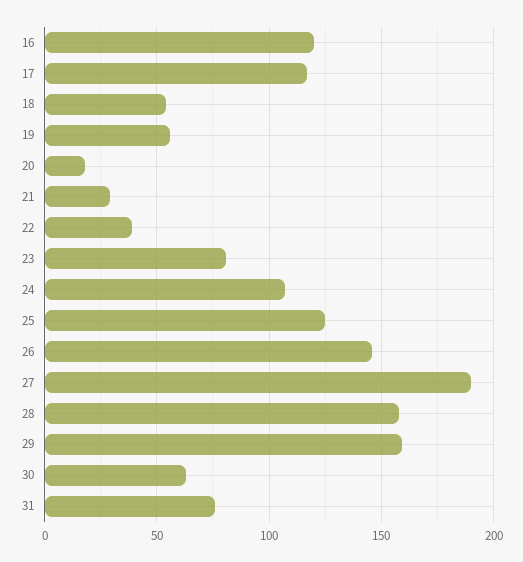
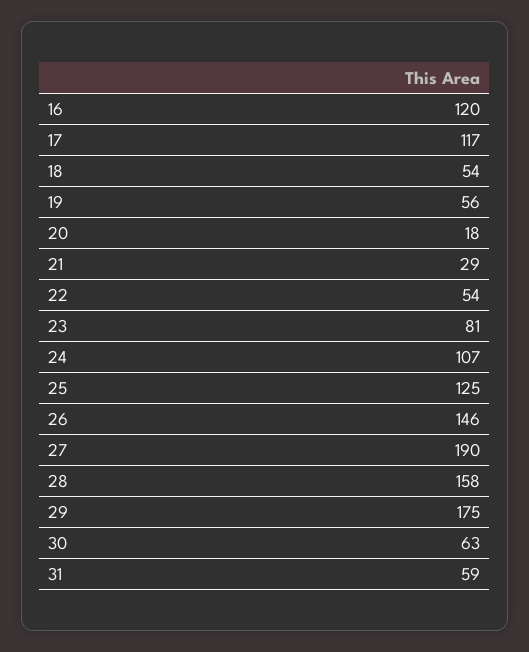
22: 40 -> 54
29: 160 -> 175
31: 75 -> 59

